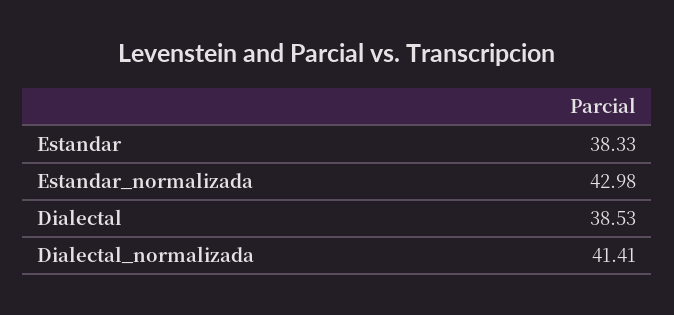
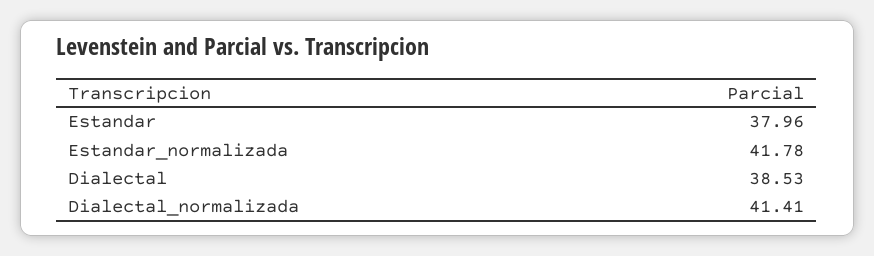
Estandar: 38.33 -> 37.96
Estandar_normalizada: 42.98 -> 41.78

